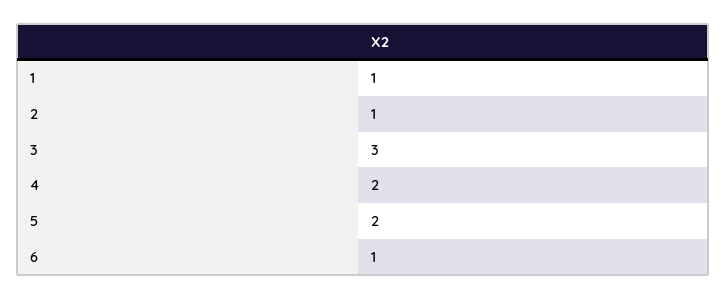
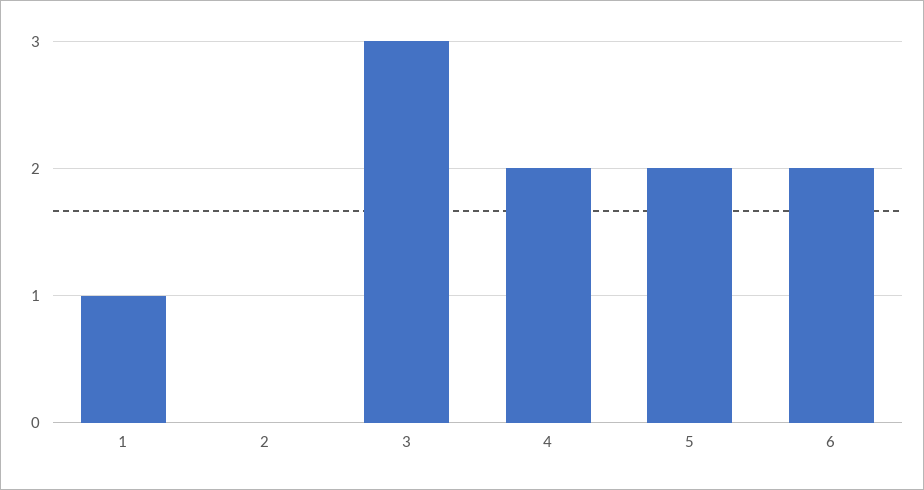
2: 1 -> 0
6: 1 -> 2

